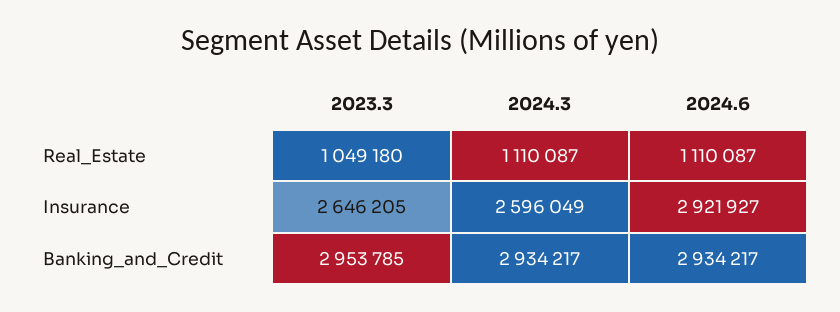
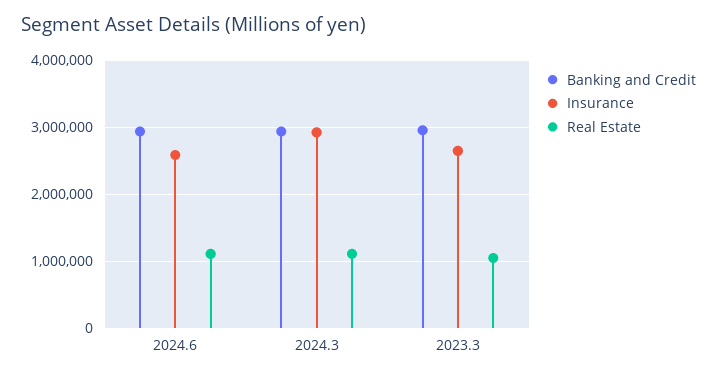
Insurance, 2024.3: 2596049 -> 2900000
Insurance, 2024.6: 2921927 -> 2600000

